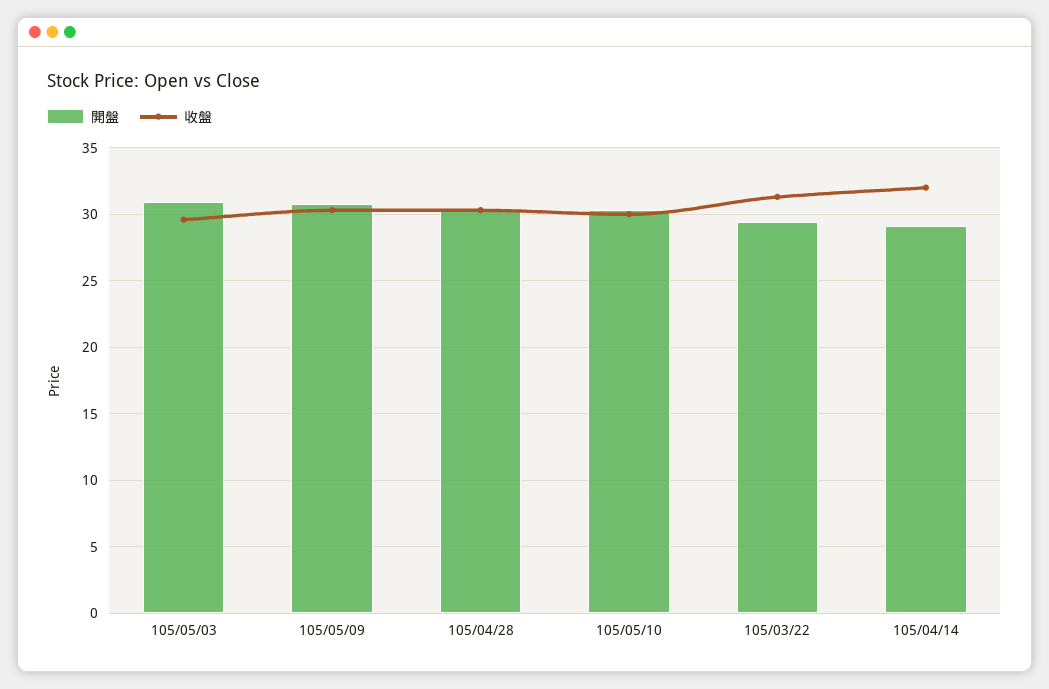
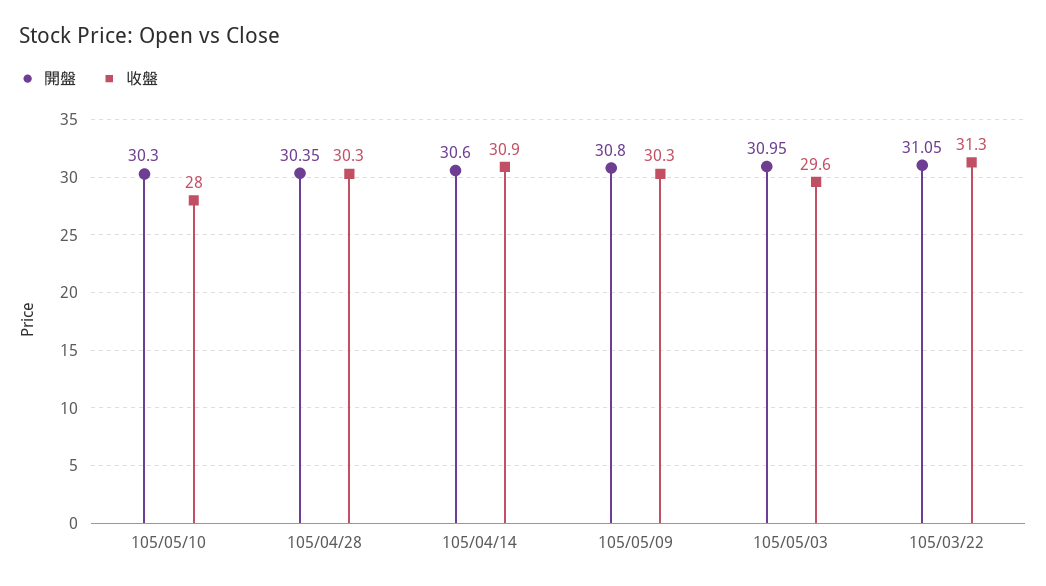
收盤, 105/05/10: 30 -> 28
開盤, 105/03/22: 29.5 -> 31.05
開盤, 105/04/14: 29 -> 30.6
收盤, 105/04/14: 32 -> 30.9

